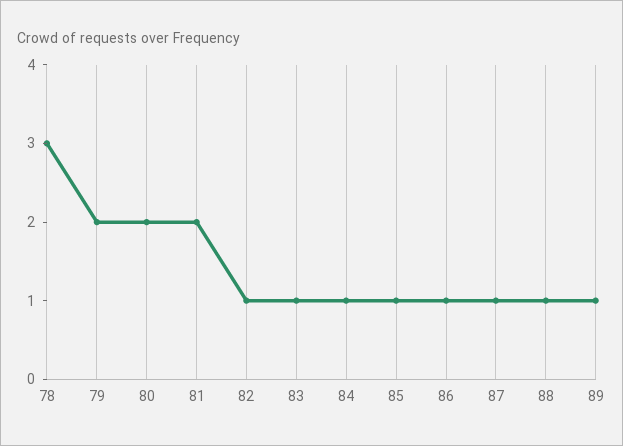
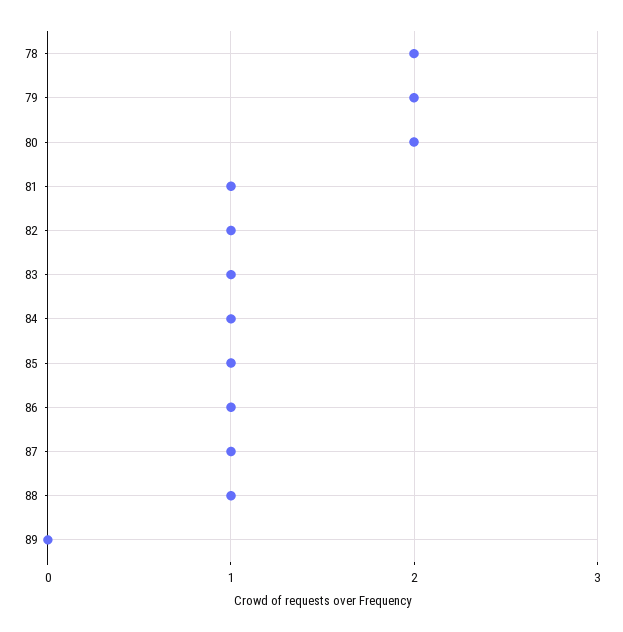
78: 3 -> 2
81: 2 -> 1
89: 1 -> 0

